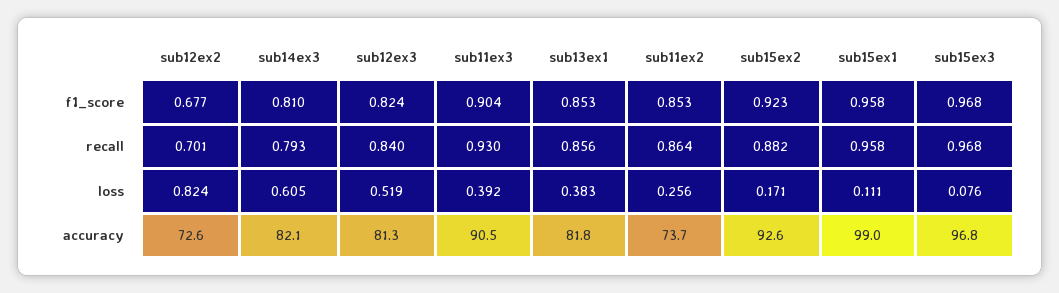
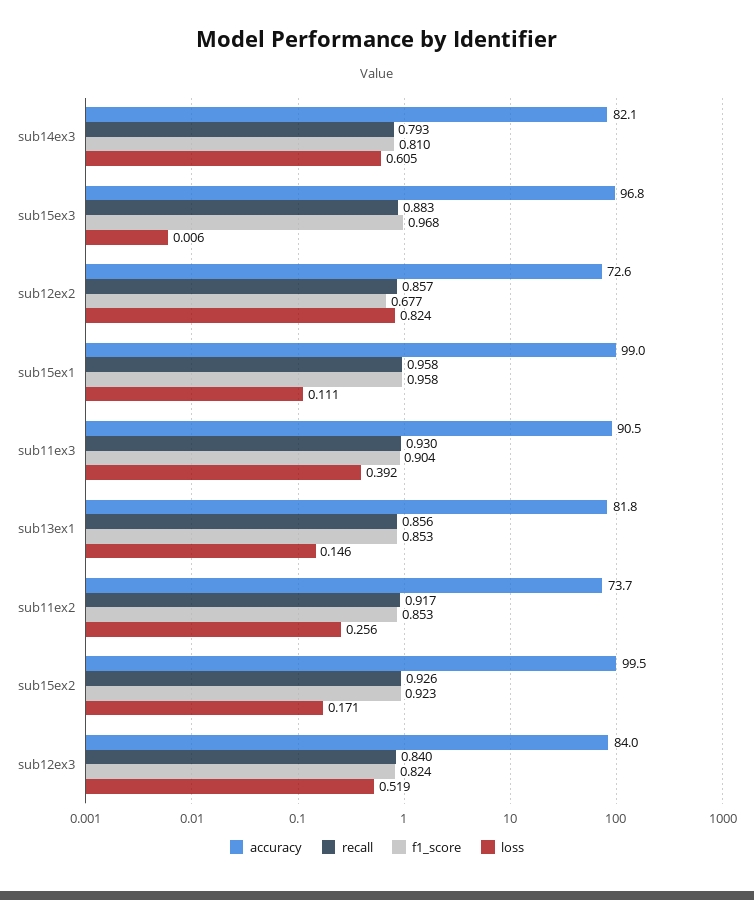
recall, sub12ex2: 0.701 -> 0.857
recall, sub11ex2: 0.864 -> 0.917
recall, sub15ex2: 0.882 -> 0.926
recall, sub15ex3: 0.968 -> 0.883
loss, sub13ex1: 0.383 -> 0.146
loss, sub15ex3: 0.076 -> 0.006
accuracy, sub12ex3: 81.3 -> 84
accuracy, sub15ex2: 92.6 -> 99.5

